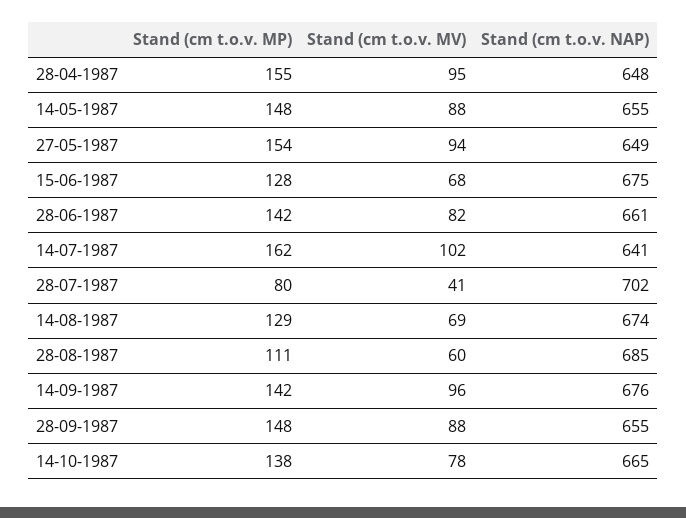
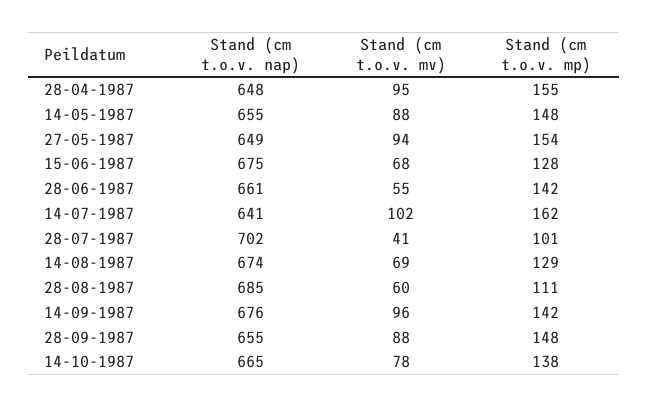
Stand (cm t.o.v. MV), 28-06-1987: 82 -> 55
Stand (cm t.o.v. MP), 28-07-1987: 80 -> 101

